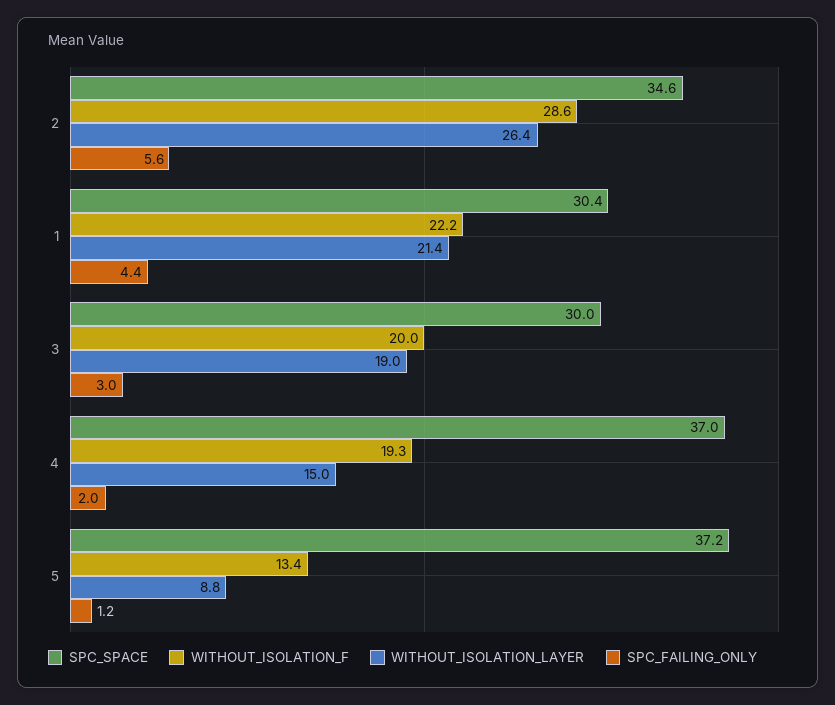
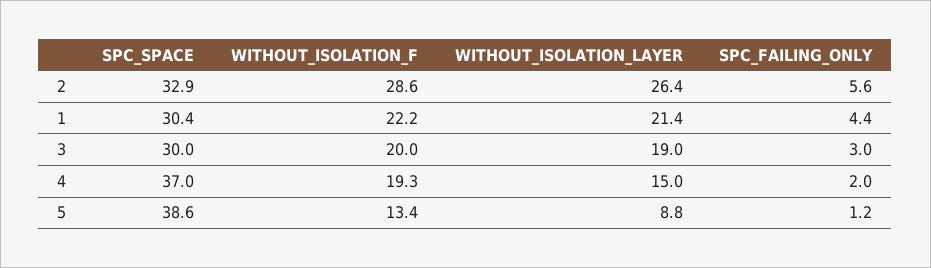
SPC_SPACE, 2: 34.6 -> 32.9
SPC_SPACE, 5: 37.2 -> 38.6

